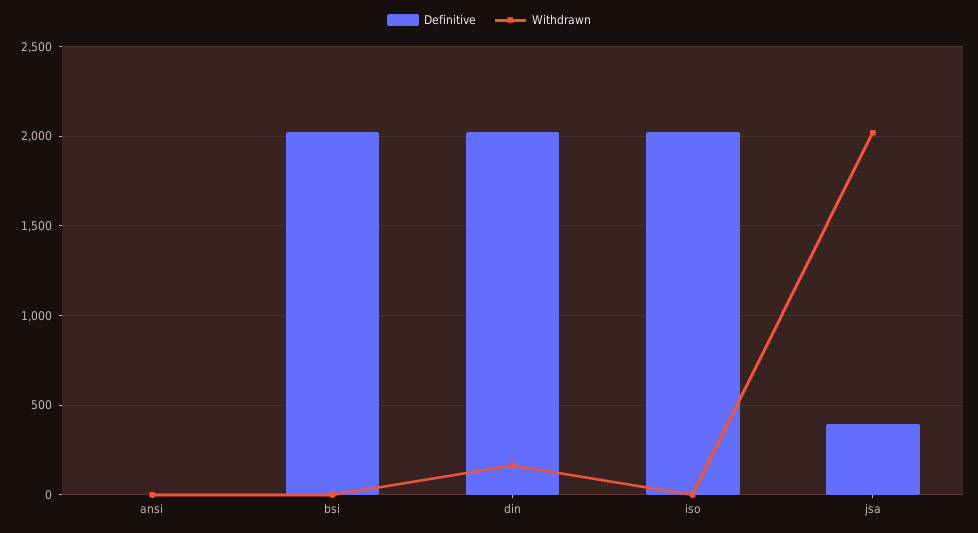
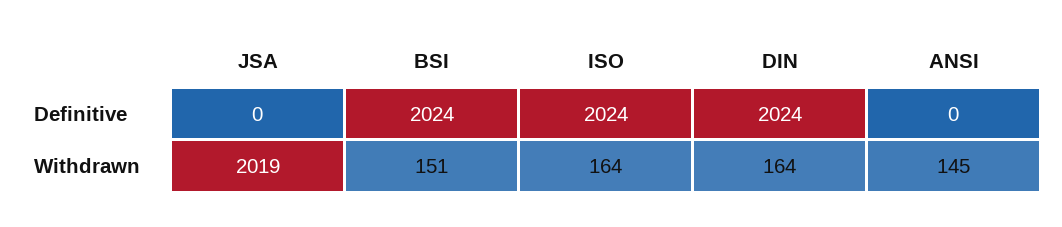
Withdrawn, ansi: 0 -> 145
Withdrawn, bsi: 0 -> 151
Withdrawn, iso: 0 -> 164
Definitive, jsa: 400 -> 0

